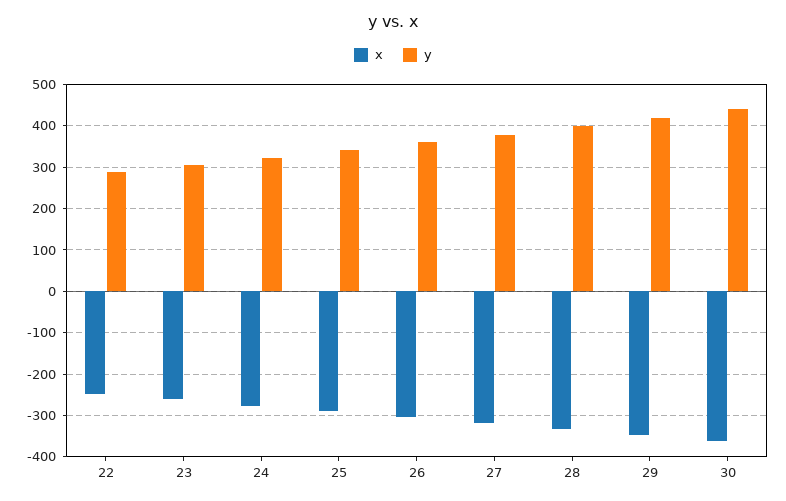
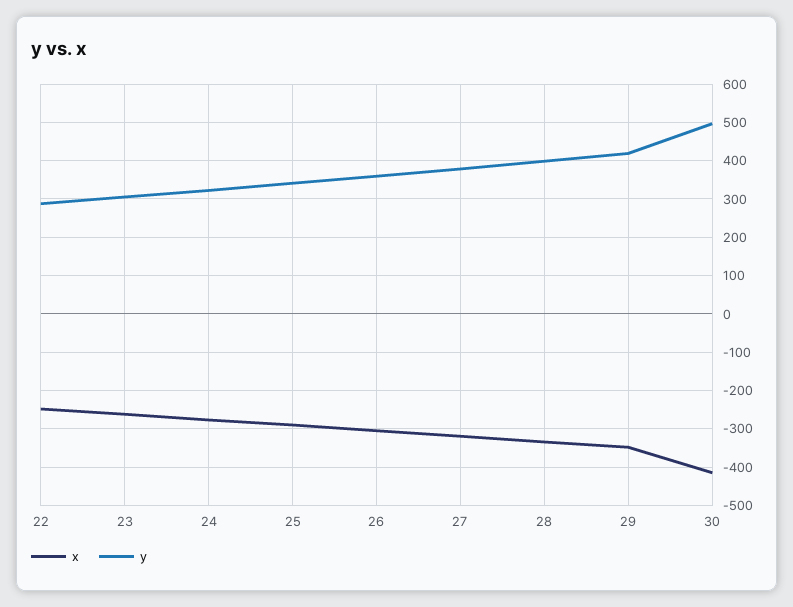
x, 30: -360 -> -420
y, 30: 440 -> 500

